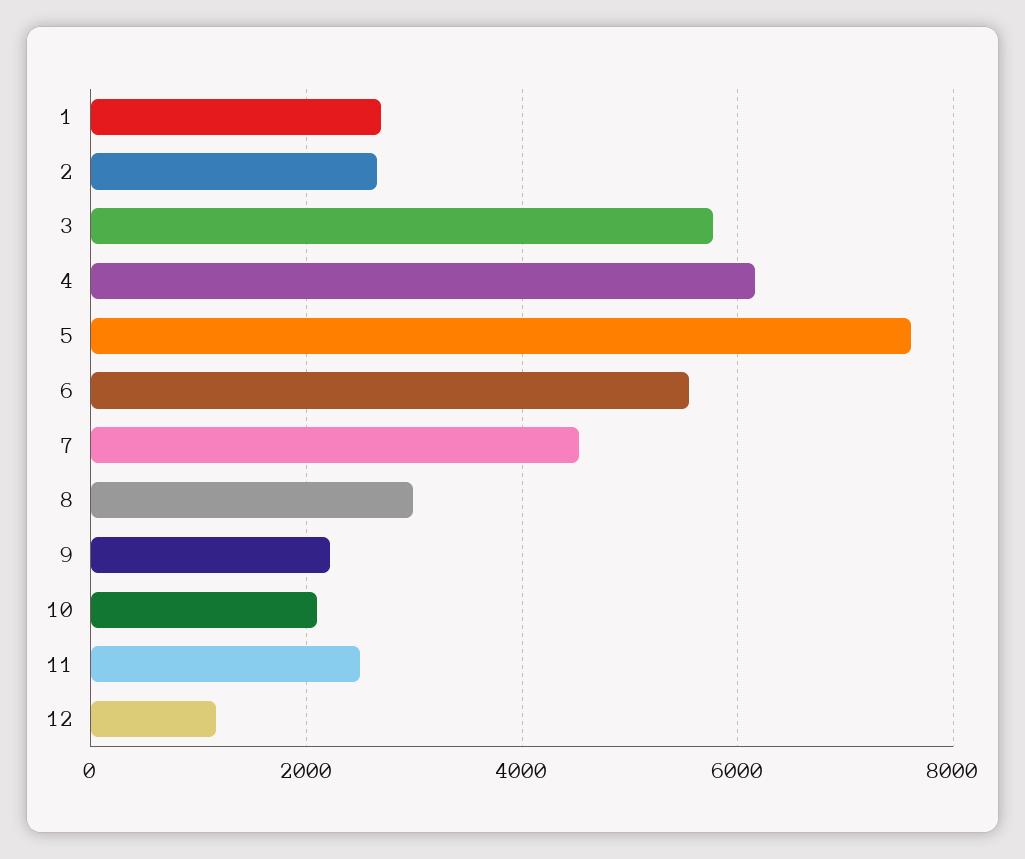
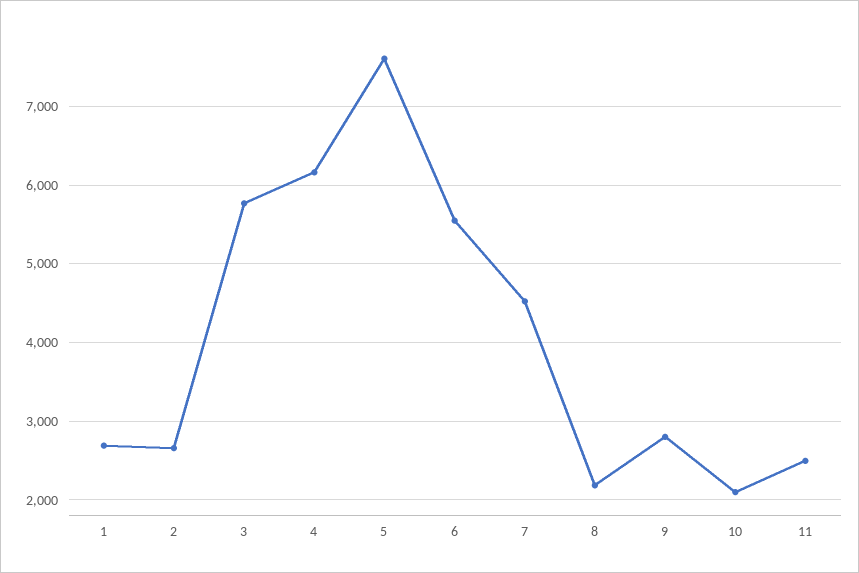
8: 3000 -> 2200
9: 2200 -> 2800
12: 1200 -> none

